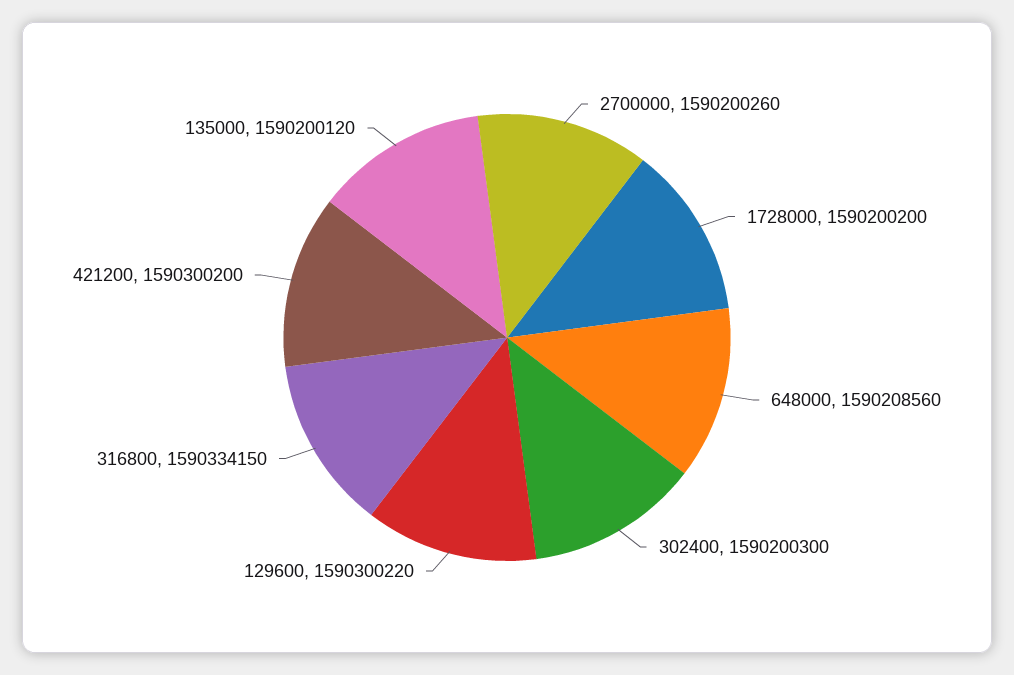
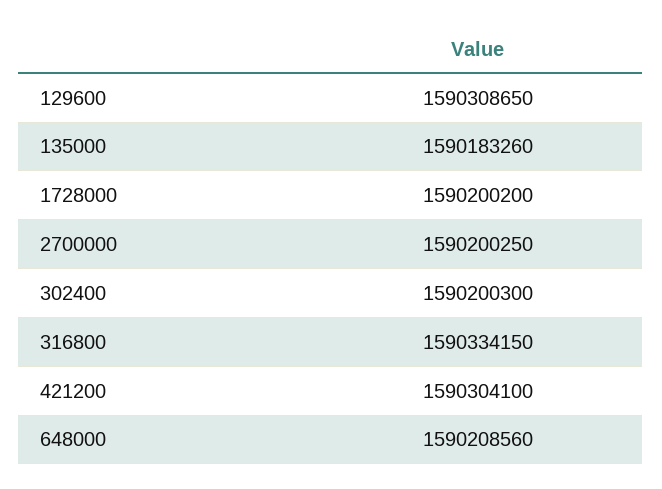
2700000: 1590200260 -> 1590200250
129600: 1590300220 -> 1590308650
421200: 1590300200 -> 1590304100
135000: 1590200120 -> 1590183260

